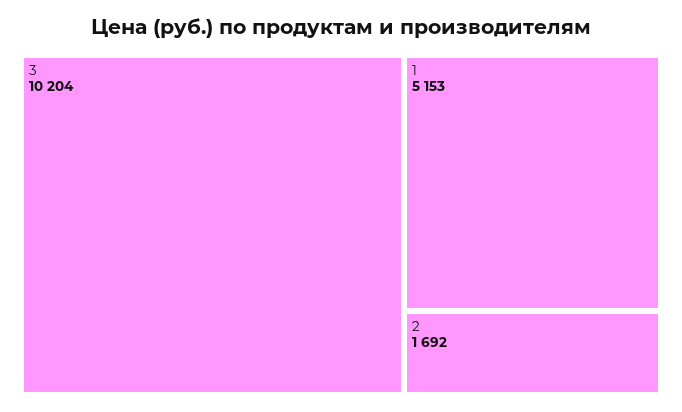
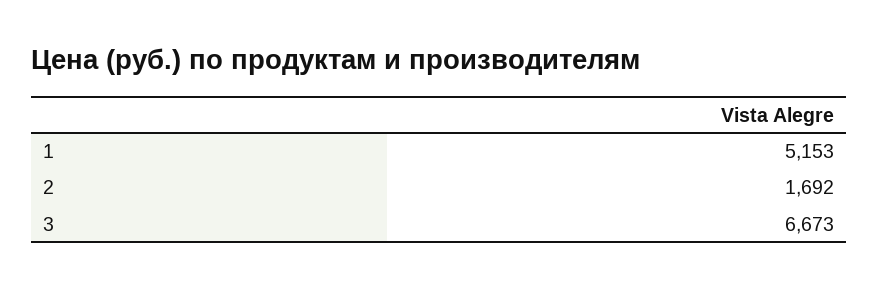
3: 10204 -> 6673

